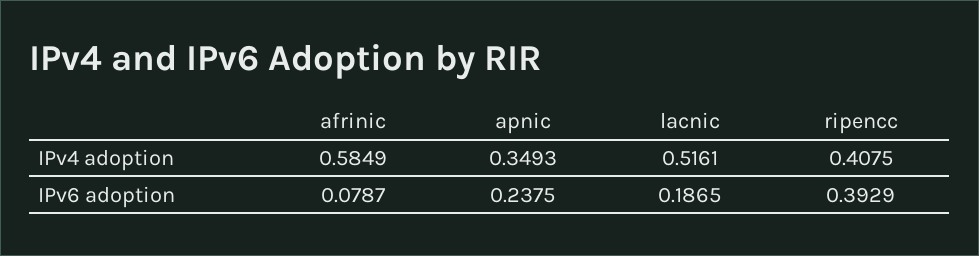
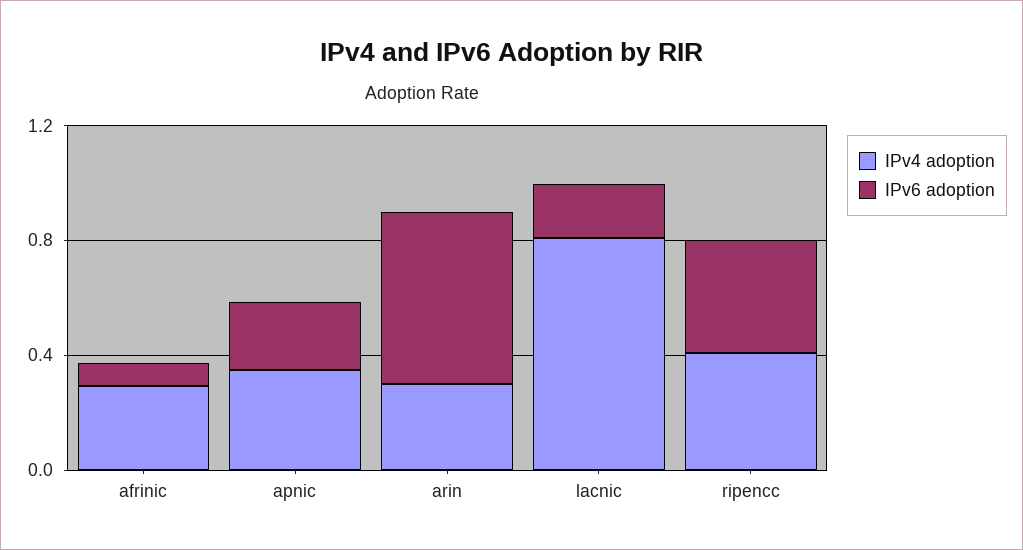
IPv4 adoption, afrinic: 0.5849 -> 0.3
IPv4 adoption, lacnic: 0.5161 -> 0.8
IPv4 adoption, arin: none -> 0.3
IPv6 adoption, arin: none -> 0.6

